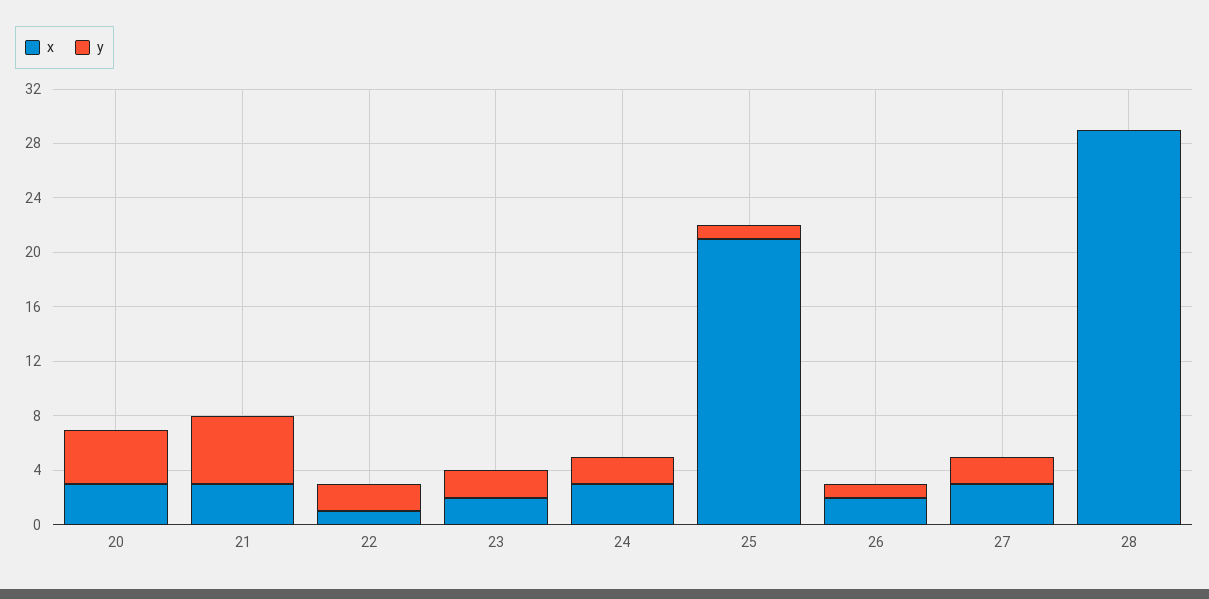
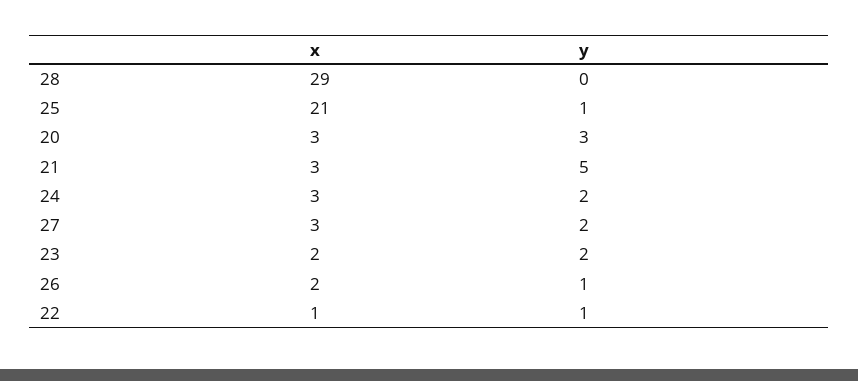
y, 20: 4 -> 3
y, 22: 2 -> 1

